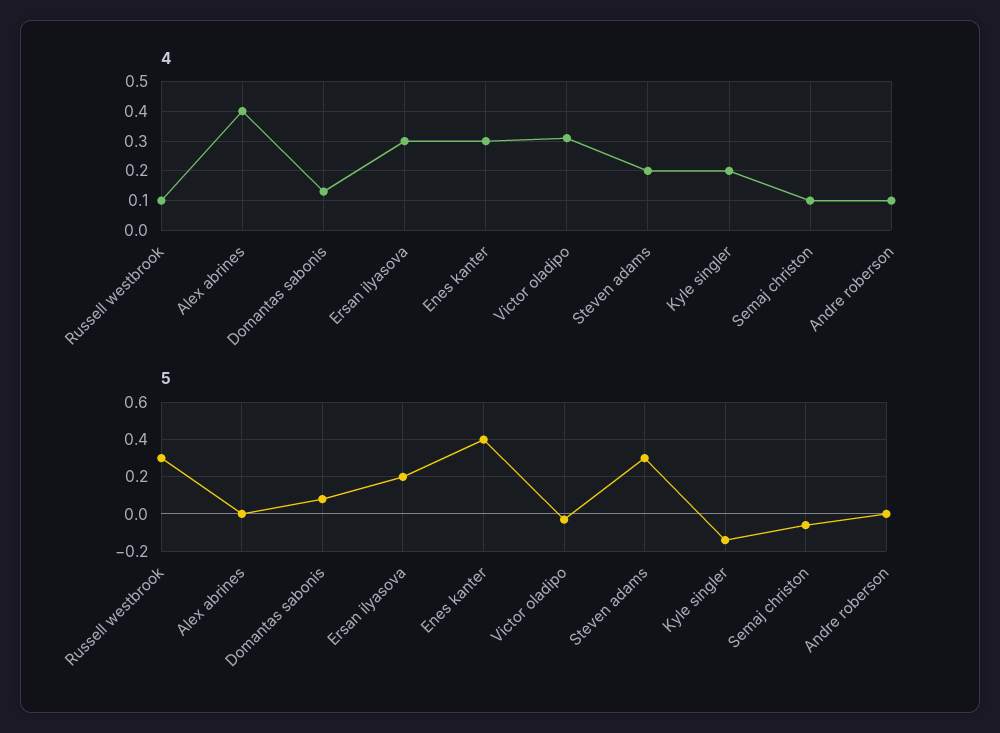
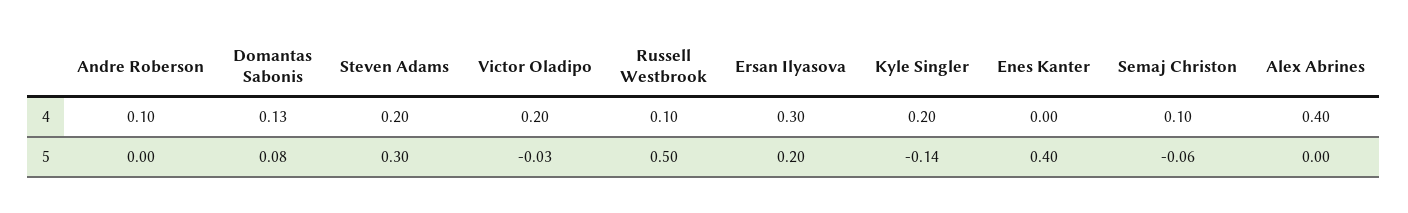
4, Enes kanter: 0.3 -> 0
4, Victor oladipo: 0.3 -> 0.2
5, Russell westbrook: 0.3 -> 0.5

